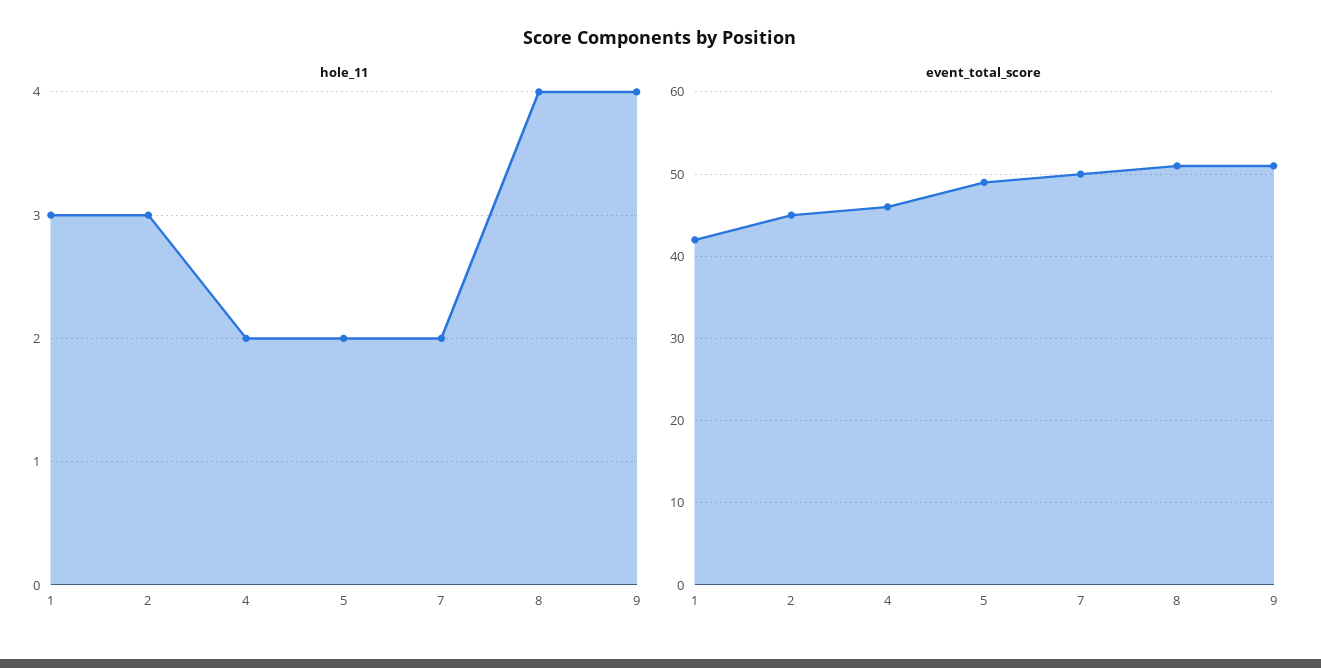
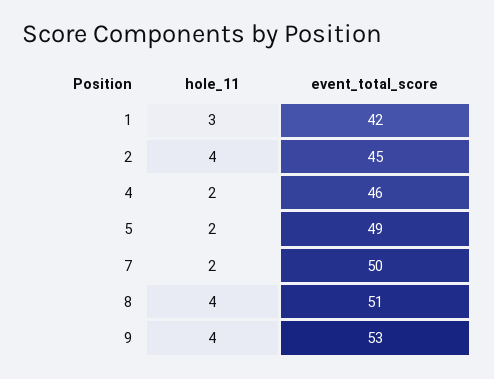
hole_11, 2: 3 -> 4
event_total_score, 9: 51 -> 53

